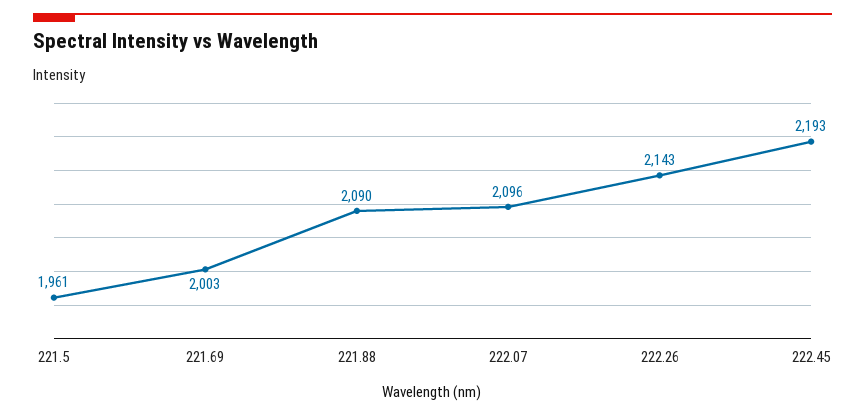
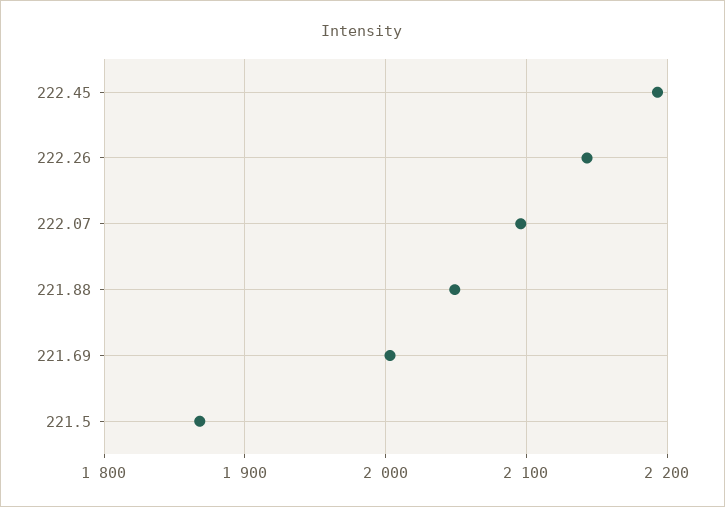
221.5: 1961 -> 1870
221.88: 2090 -> 2050

